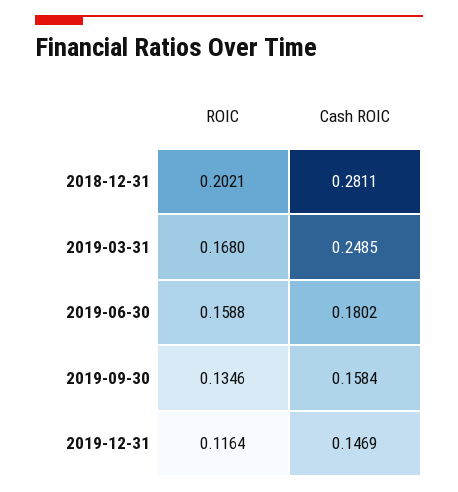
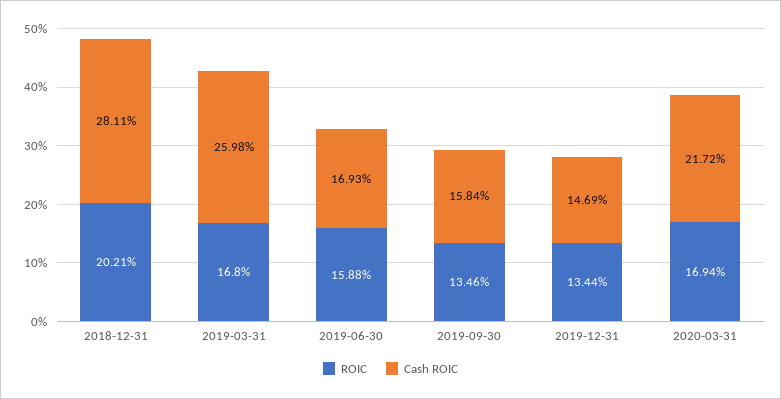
Cash ROIC, 2019-03-31: 0.2485 -> 0.2598
Cash ROIC, 2019-06-30: 0.1802 -> 0.1693
ROIC, 2019-12-31: 0.1164 -> 0.1344
ROIC, 2020-03-31: none -> 0.1694
Cash ROIC, 2020-03-31: none -> 0.2172

